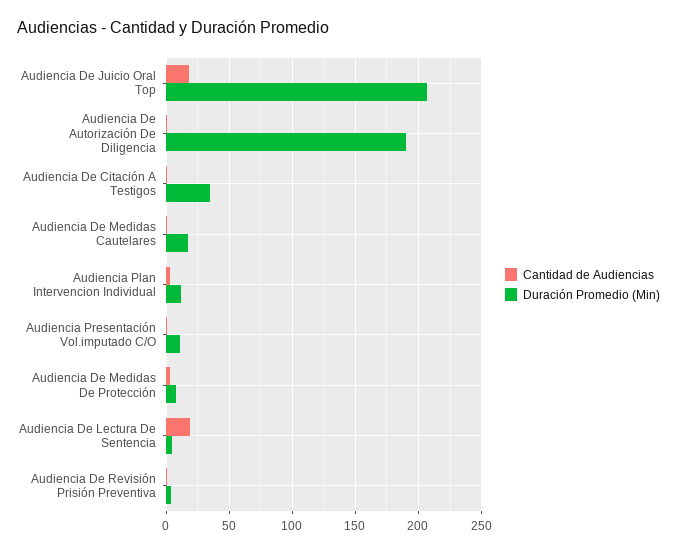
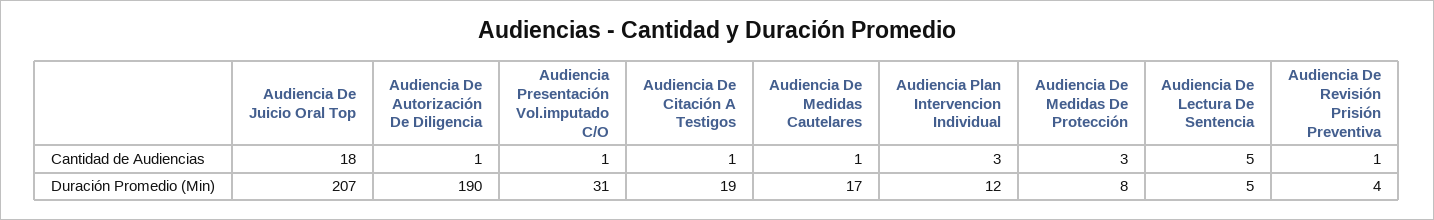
Duración Promedio (Min), Audiencia De Citación A Testigos: 35 -> 19
Duración Promedio (Min), Audiencia Presentación Vol.imputado C/O: 10 -> 31
Cantidad de Audiencias, Audiencia De Lectura De Sentencia: 20 -> 5

